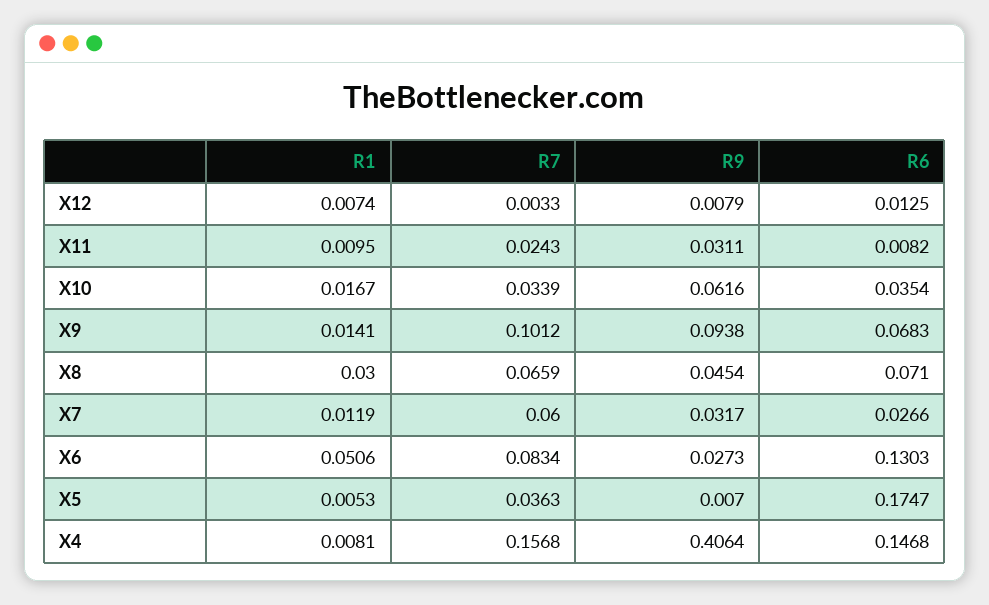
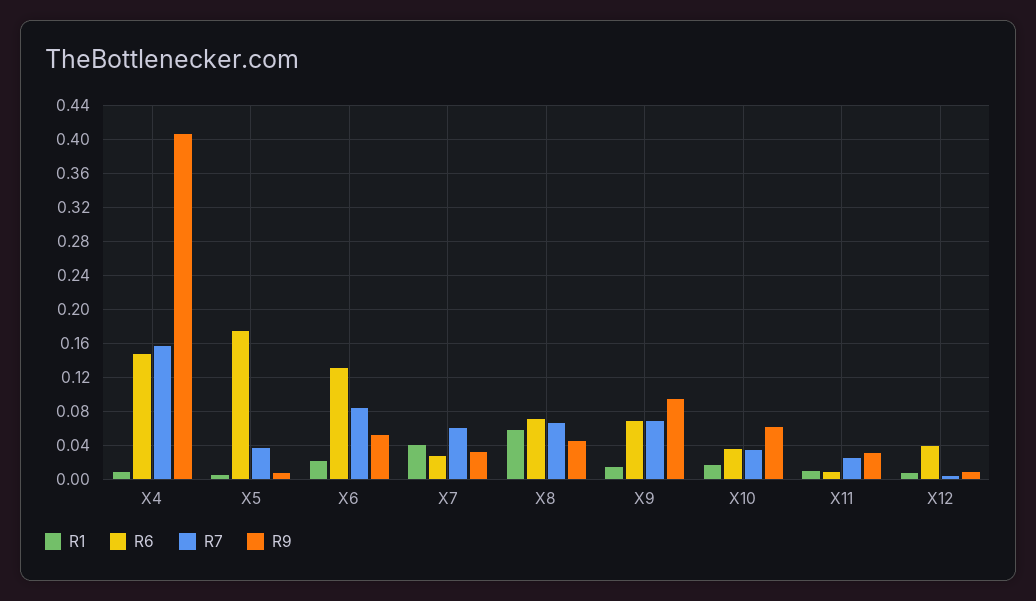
R6, X12: 0.0125 -> 0.04
R7, X9: 0.1012 -> 0.07
R1, X8: 0.03 -> 0.06
R1, X7: 0.0119 -> 0.04
R1, X6: 0.0506 -> 0.02
R9, X6: 0.0273 -> 0.05

